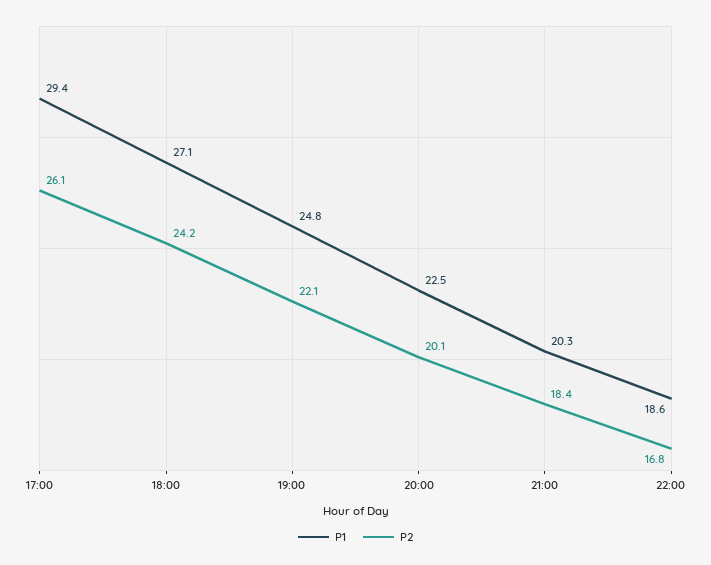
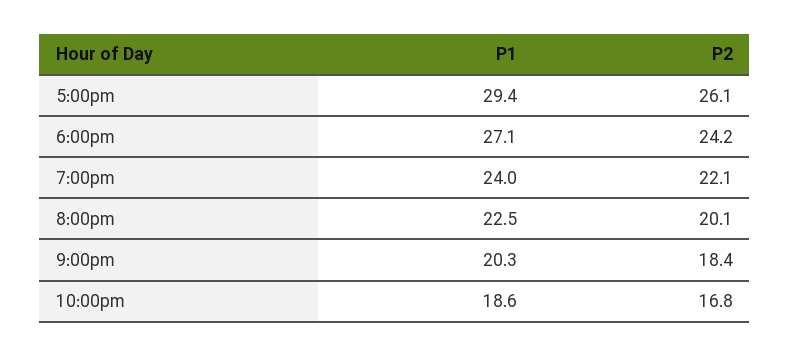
P1, 19:00: 24.8 -> 24

